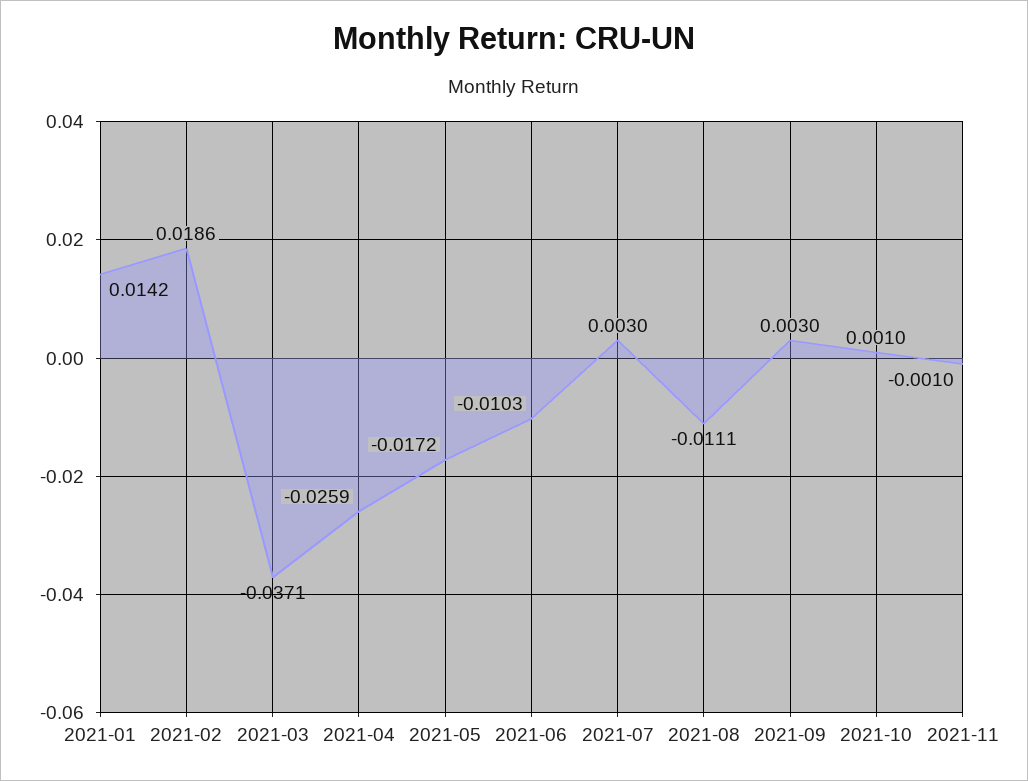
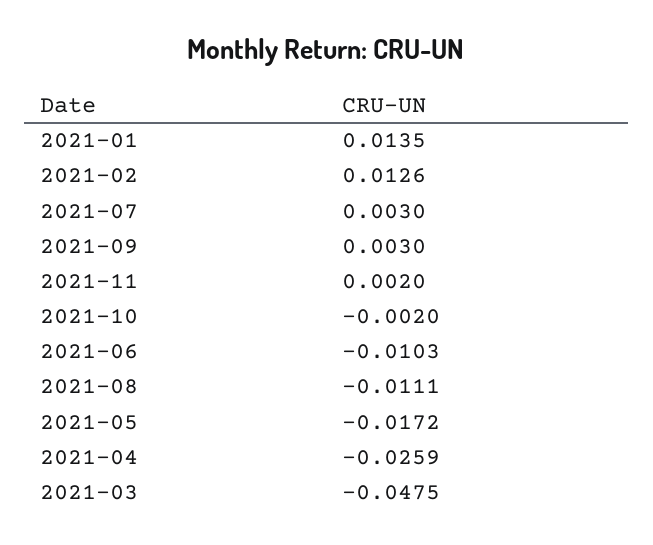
2021-01: 0.0142 -> 0.0135
2021-02: 0.0186 -> 0.0126
2021-03: -0.0371 -> -0.0475
2021-10: 0.001 -> -0.002
2021-11: -0.001 -> 0.002

